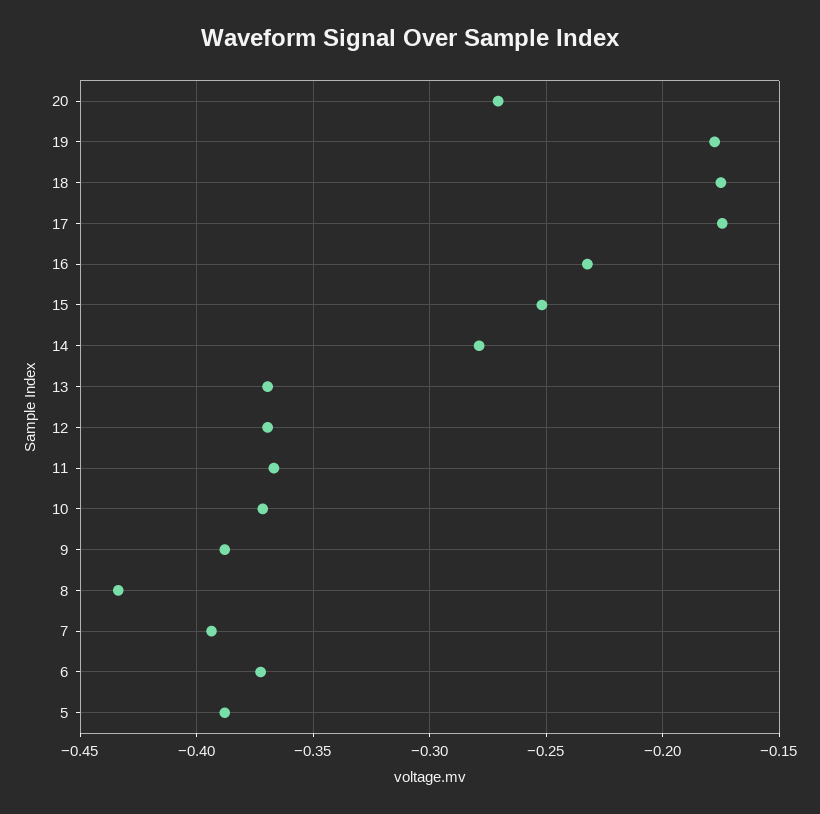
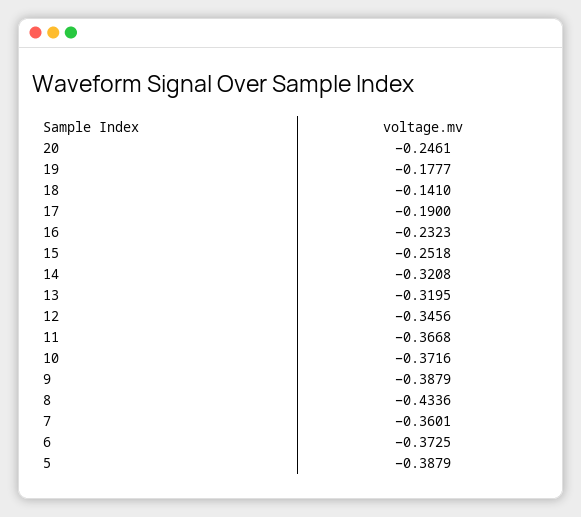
20: -0.27 -> -0.2461
18: -0.175 -> -0.141
17: -0.175 -> -0.19
14: -0.28 -> -0.3208
13: -0.37 -> -0.3195
12: -0.37 -> -0.3456
7: -0.395 -> -0.3601

